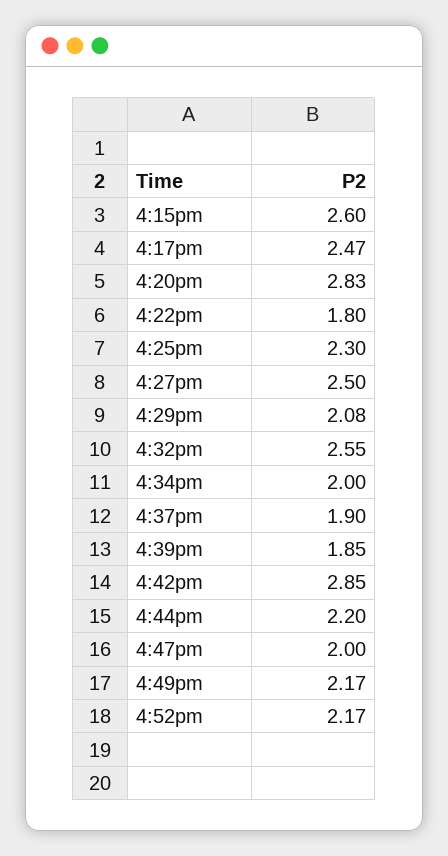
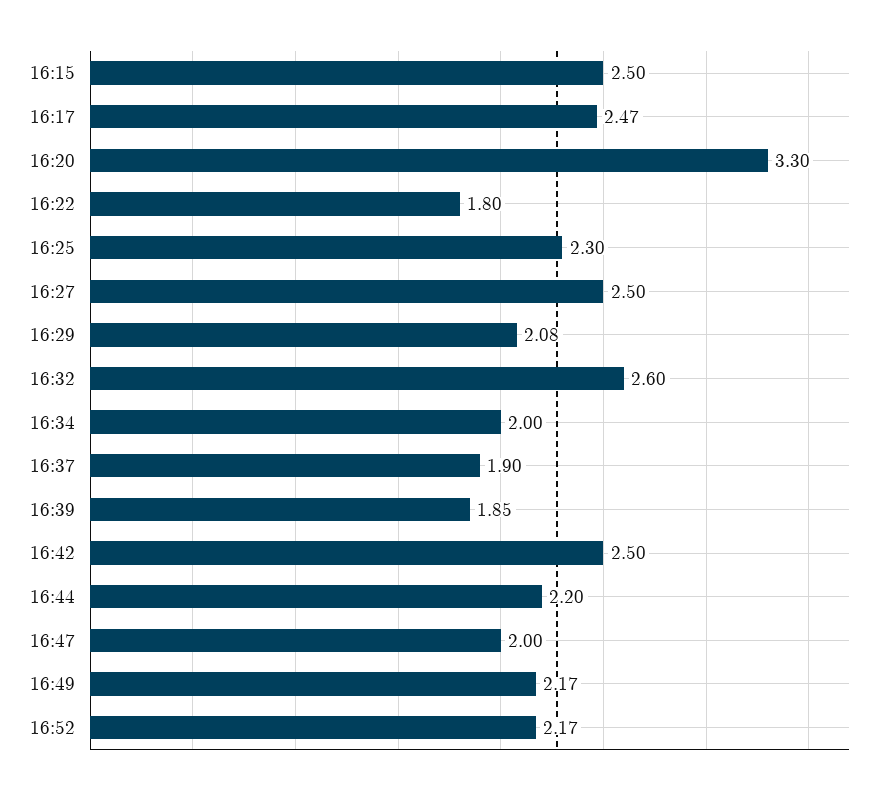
4:15pm: 2.6 -> 2.5
4:20pm: 2.83 -> 3.3
4:32pm: 2.55 -> 2.6
4:42pm: 2.85 -> 2.5

